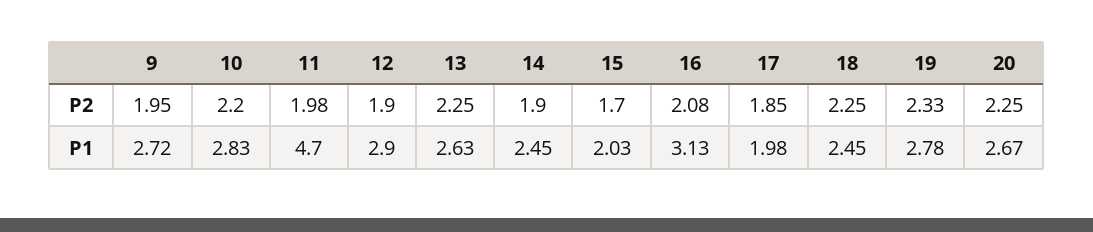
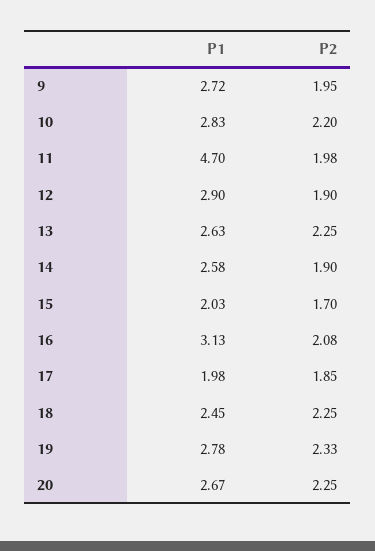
14, P1: 2.45 -> 2.58

